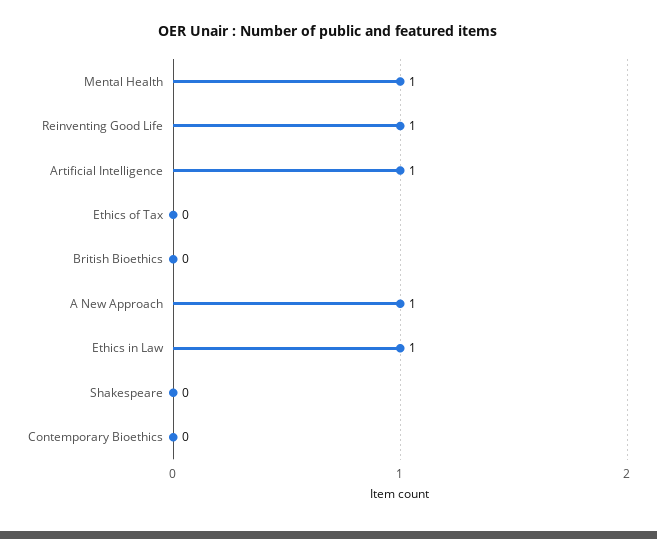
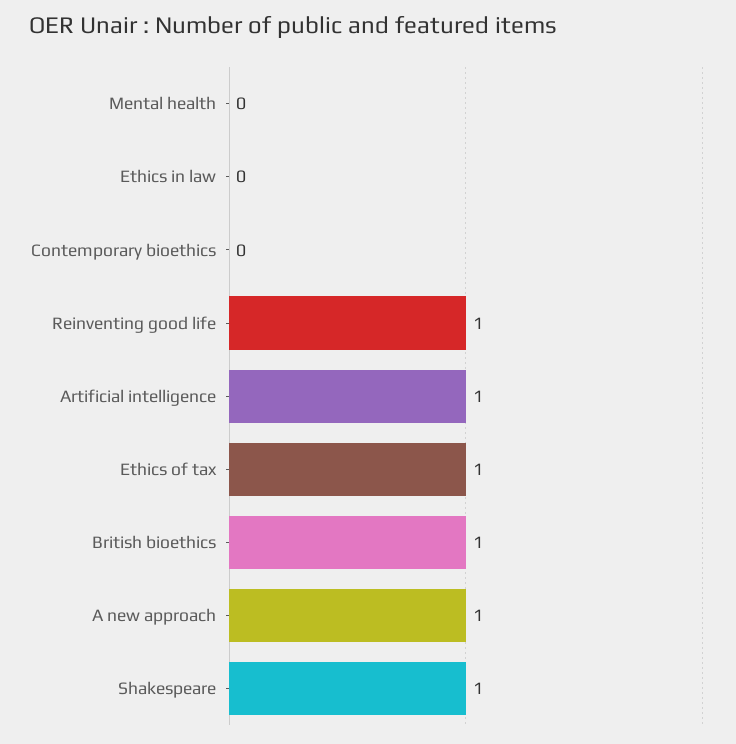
Mental Health: 1 -> 0
Ethics of Tax: 0 -> 1
British Bioethics: 0 -> 1
Ethics in Law: 1 -> 0
Shakespeare: 0 -> 1

